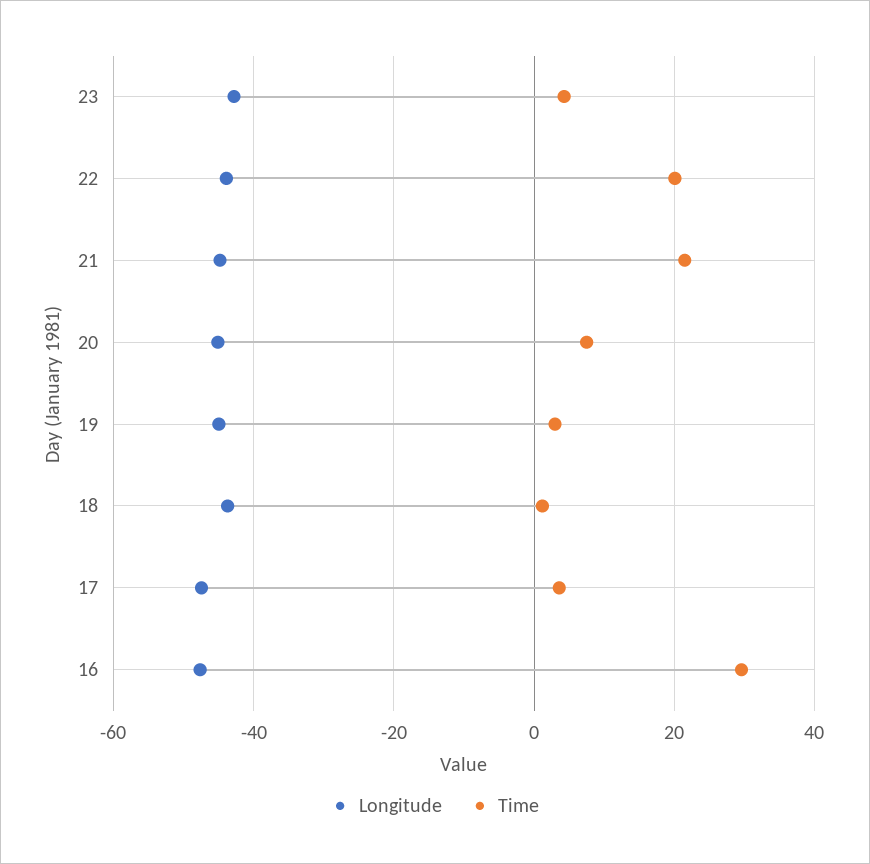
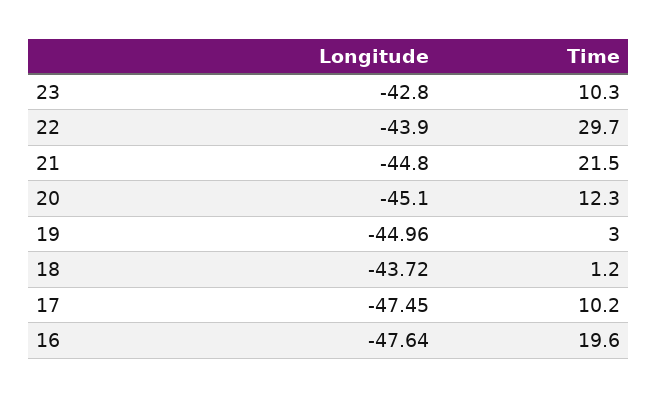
Time, 23: 4 -> 10.3
Time, 22: 20 -> 29.7
Time, 20: 8 -> 12.3
Time, 17: 4 -> 10.2
Time, 16: 30 -> 19.6

